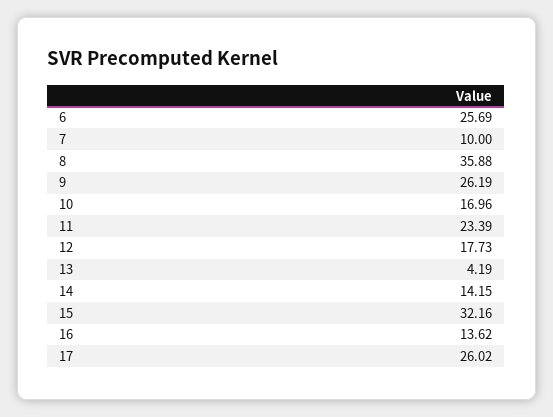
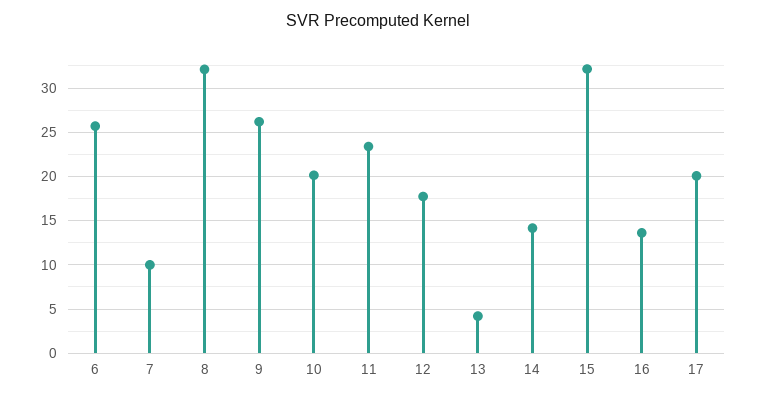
8: 35.88 -> 32
10: 16.96 -> 20
17: 26.02 -> 20

